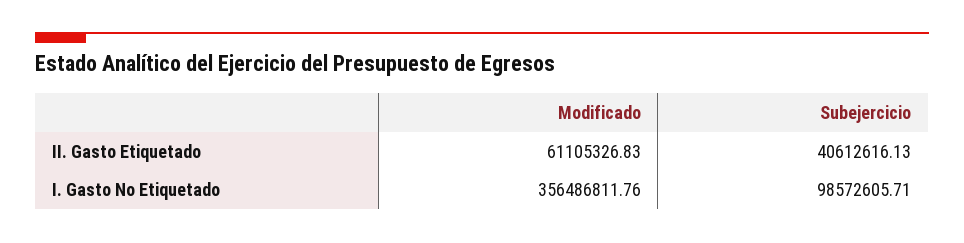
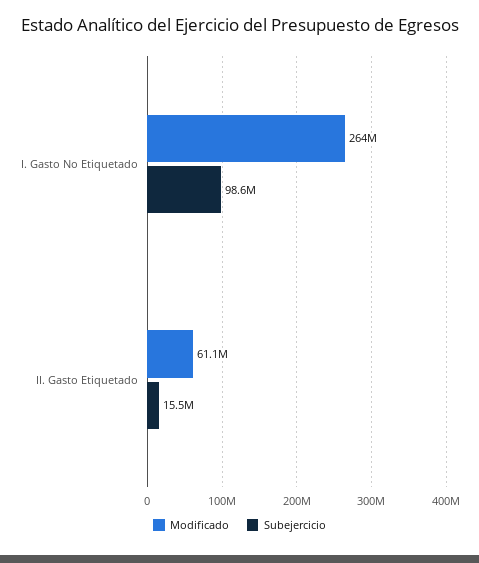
Subejercicio, II. Gasto Etiquetado: 40612616.13 -> 15500000
Modificado, I. Gasto No Etiquetado: 356486811.76 -> 264000000

